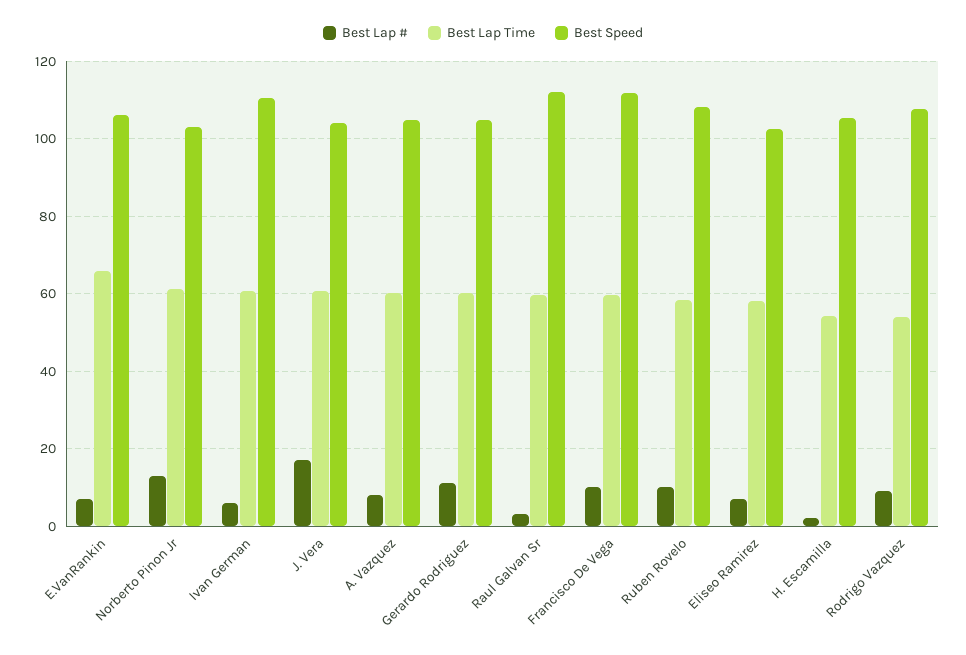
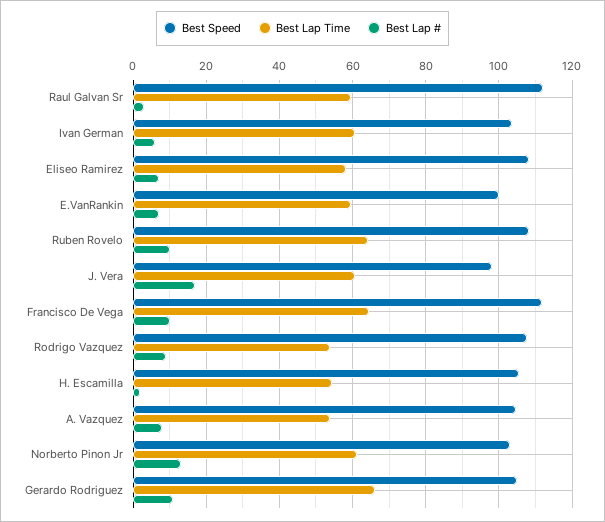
Best Lap Time, E.VanRankin: 66 -> 60
Best Speed, E.VanRankin: 106 -> 100
Best Speed, Ivan German: 110 -> 104
Best Speed, J. Vera: 104 -> 98
Best Lap Time, A. Vazquez: 60 -> 54
Best Lap Time, Gerardo Rodriguez: 60 -> 66
Best Lap Time, Francisco De Vega: 60 -> 64
Best Lap Time, Ruben Rovelo: 58 -> 64
Best Speed, Eliseo Ramirez: 102 -> 108

